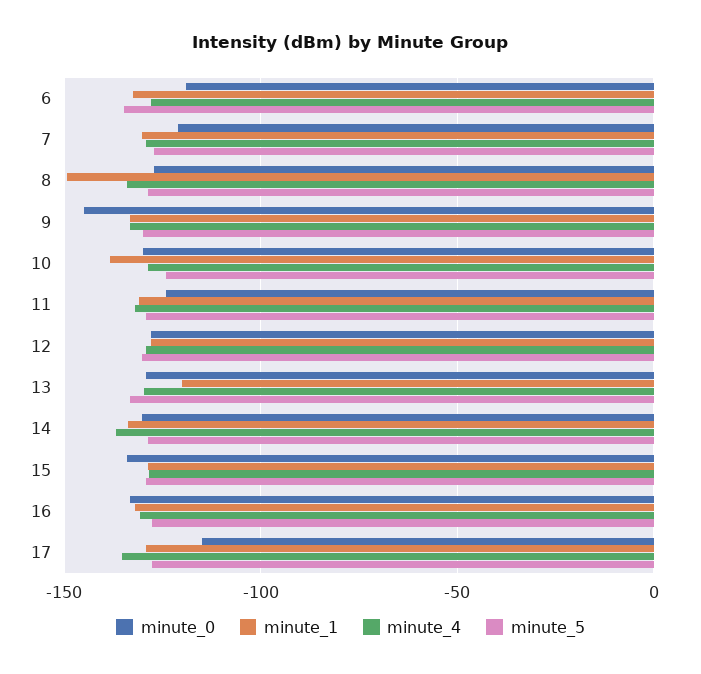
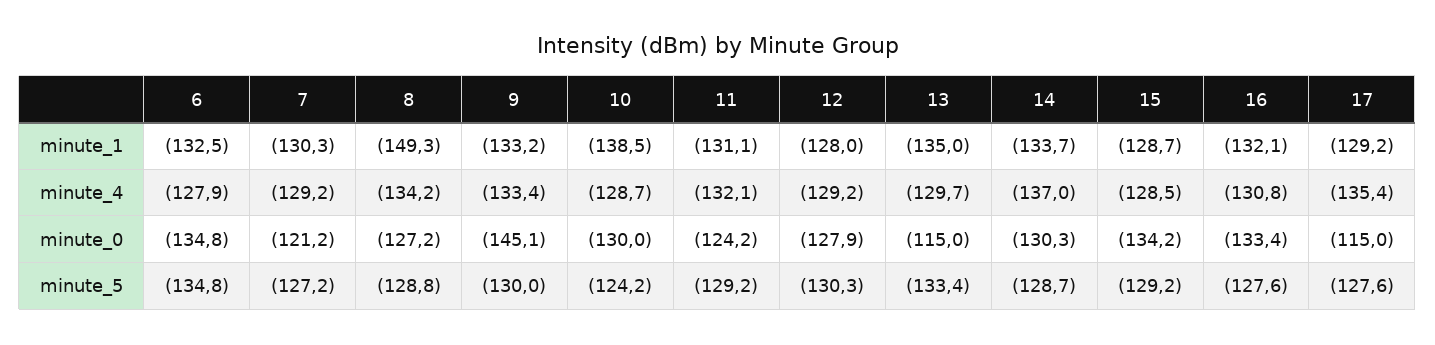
minute_0, 6: -120 -> -134.8
minute_0, 13: -130 -> -115
minute_1, 13: -120 -> -135

